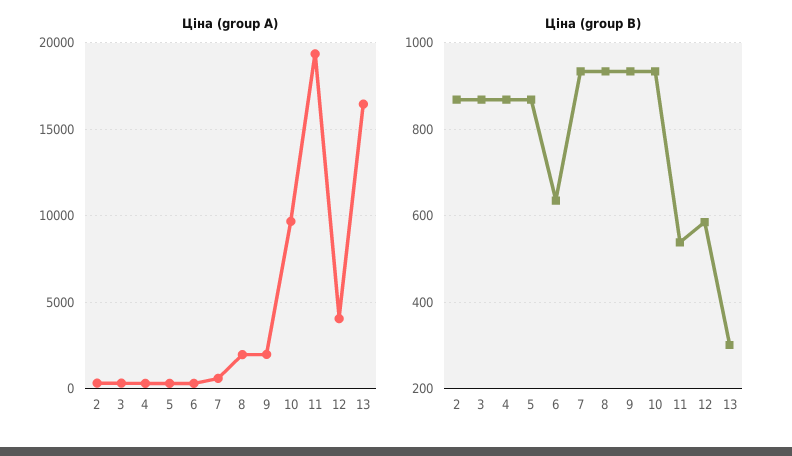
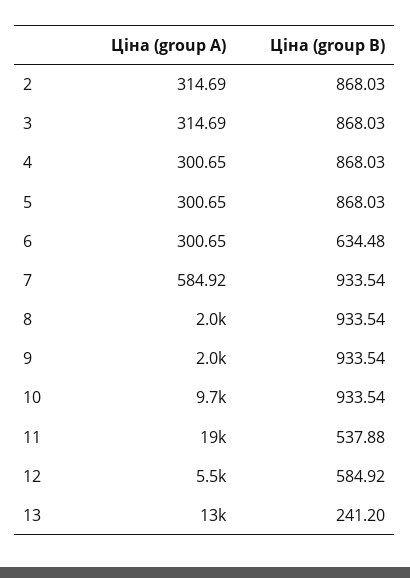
Ціна (group A), 12: 4000 -> 5500
Ціна (group A), 13: 16500 -> 13000
Ціна (group B), 13: 300 -> 241.2

